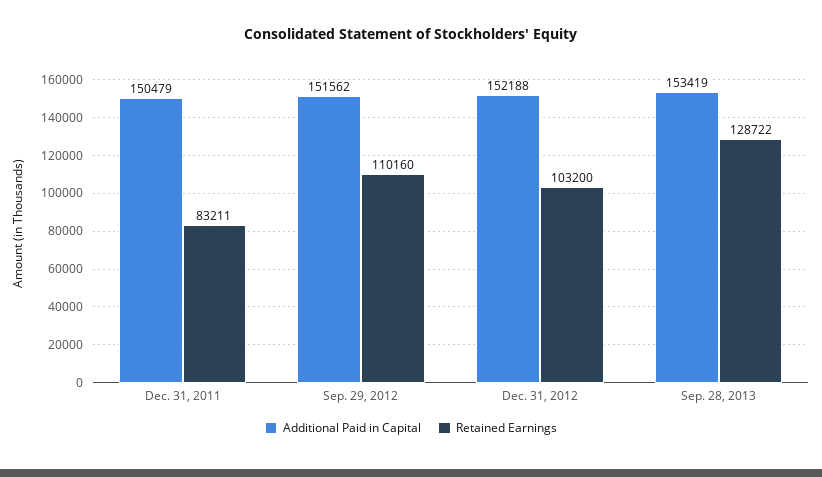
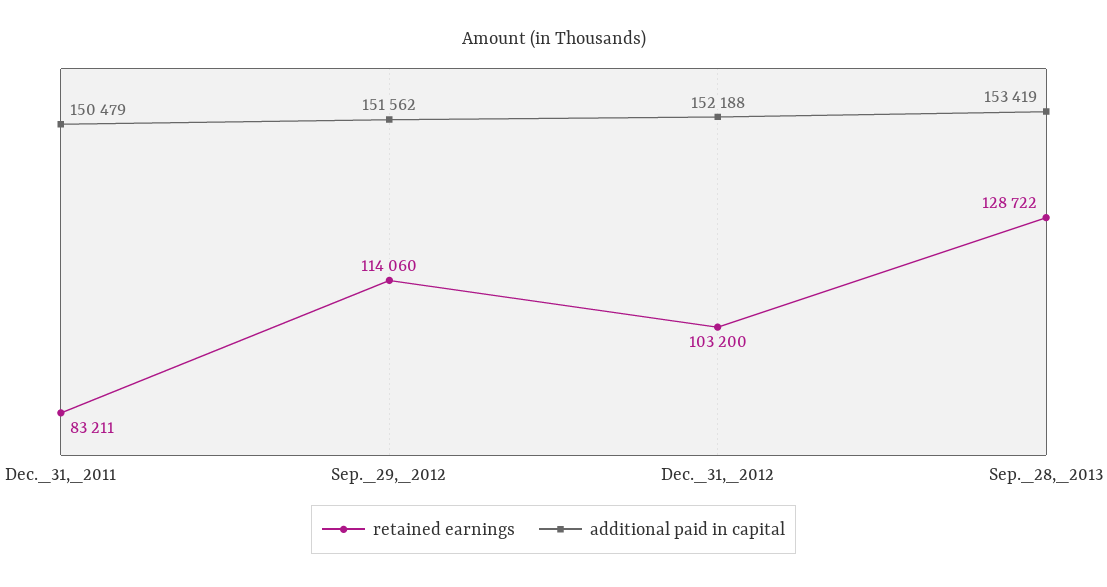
Retained Earnings, Sep. 29, 2012: 110160 -> 114060

